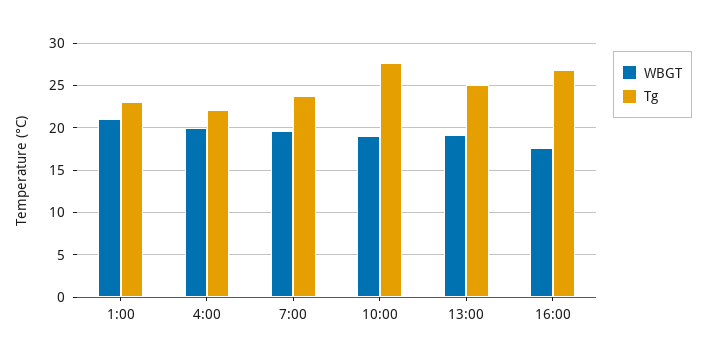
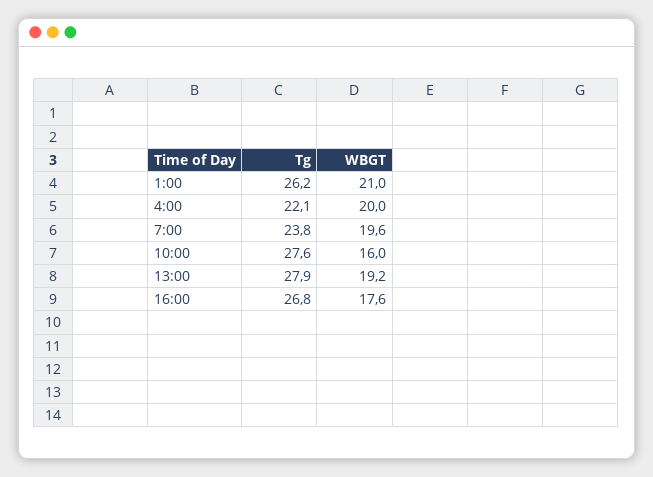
Tg, 1:00: 23 -> 26.2
WBGT, 10:00: 19 -> 16
Tg, 13:00: 25 -> 27.9

